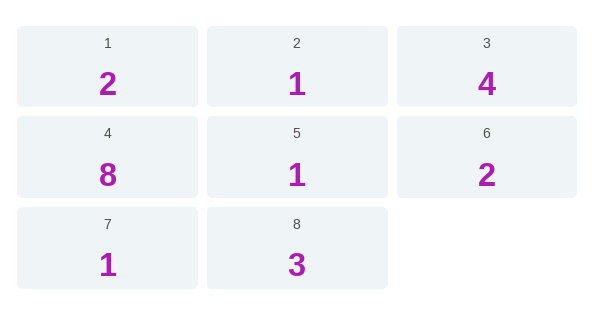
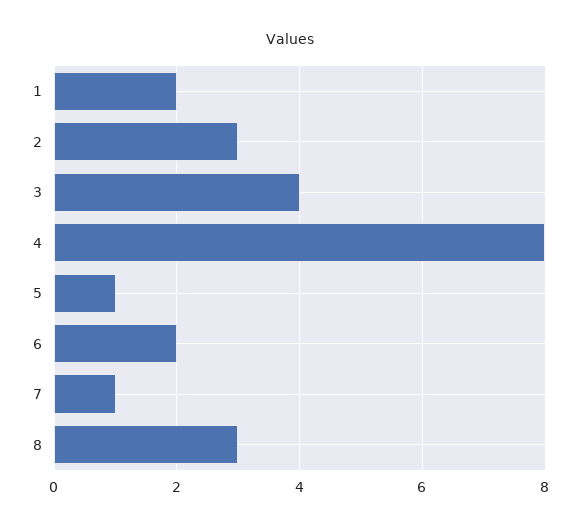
2: 1 -> 3

